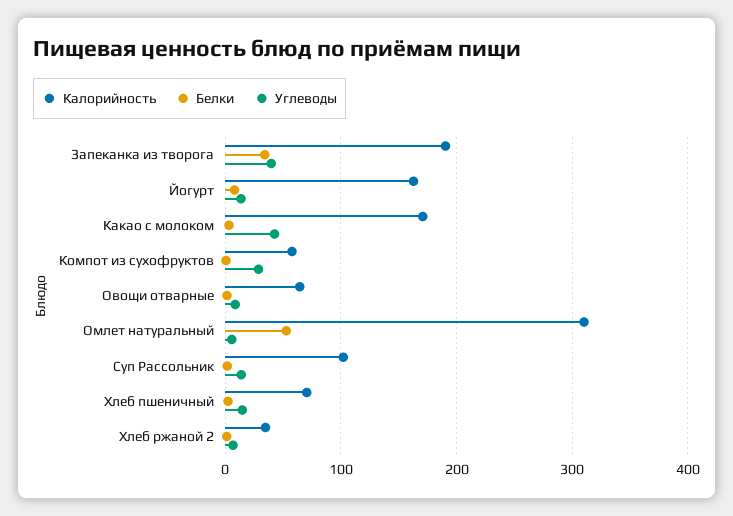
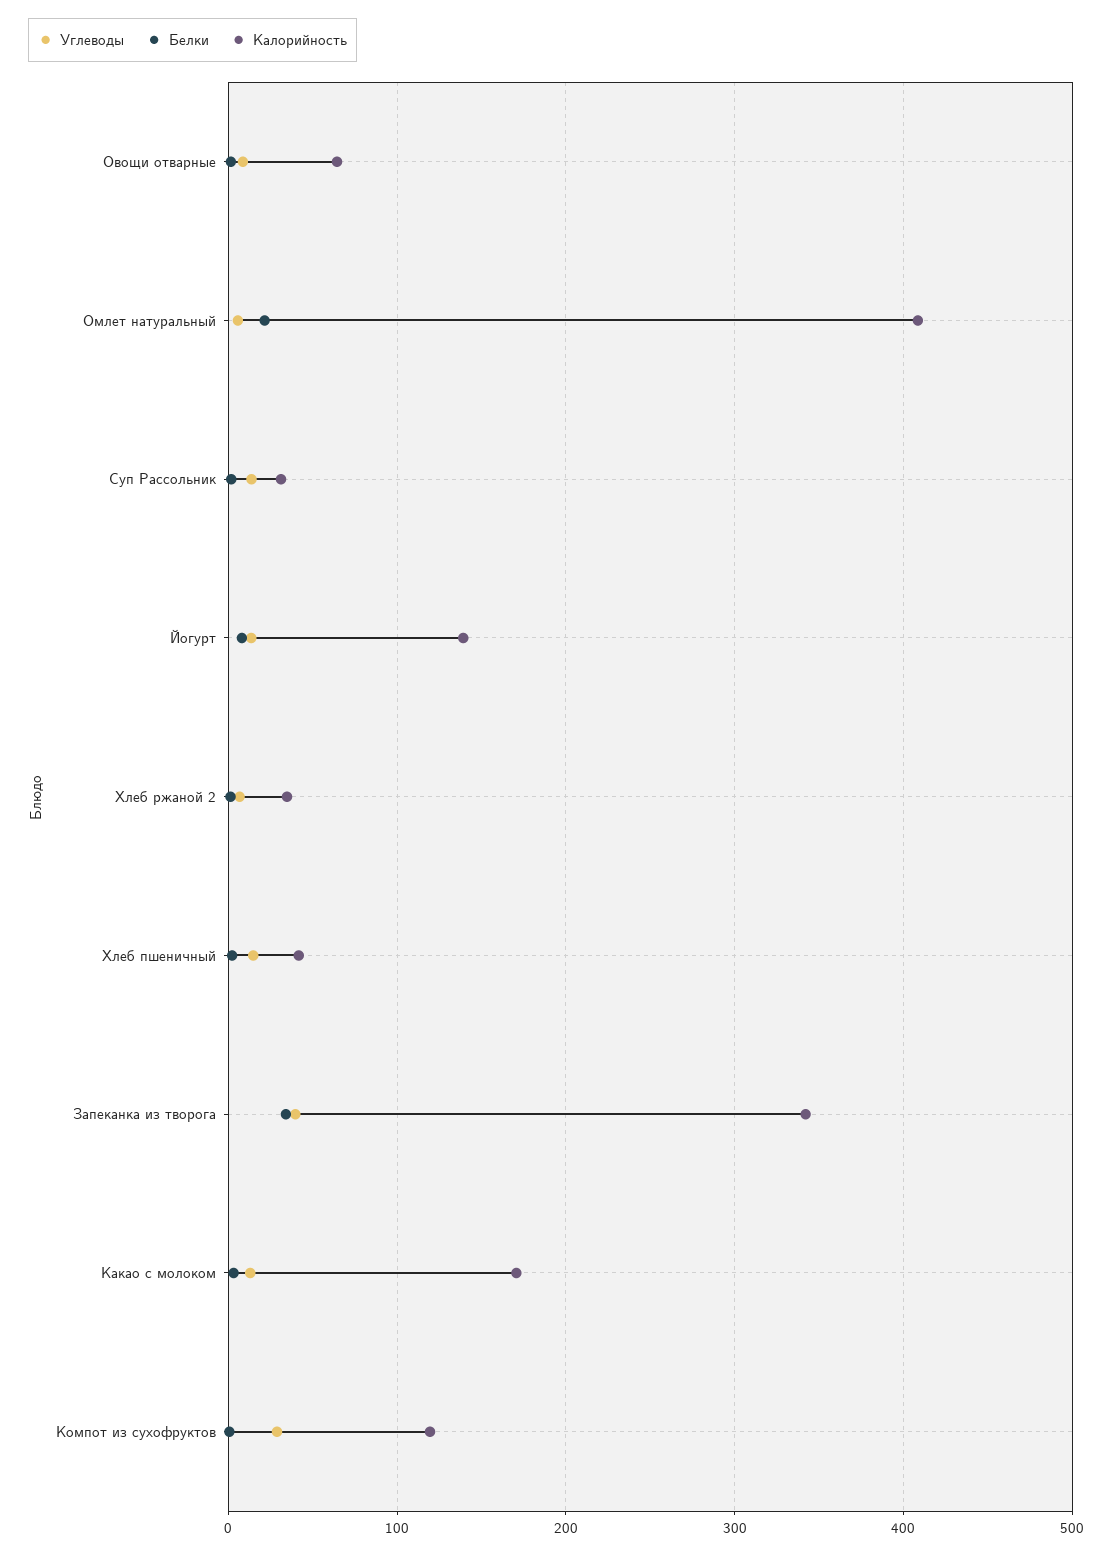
Калорийность, Запеканка из творога: 190 -> 340
Калорийность, Йогурт: 160 -> 140
Углеводы, Какао с молоком: 40 -> 10
Калорийность, Компот из сухофруктов: 60 -> 120
Калорийность, Омлет натуральный: 310 -> 410
Белки, Омлет натуральный: 50 -> 20
Калорийность, Суп Рассольник: 100 -> 30
Калорийность, Хлеб пшеничный: 70 -> 40

